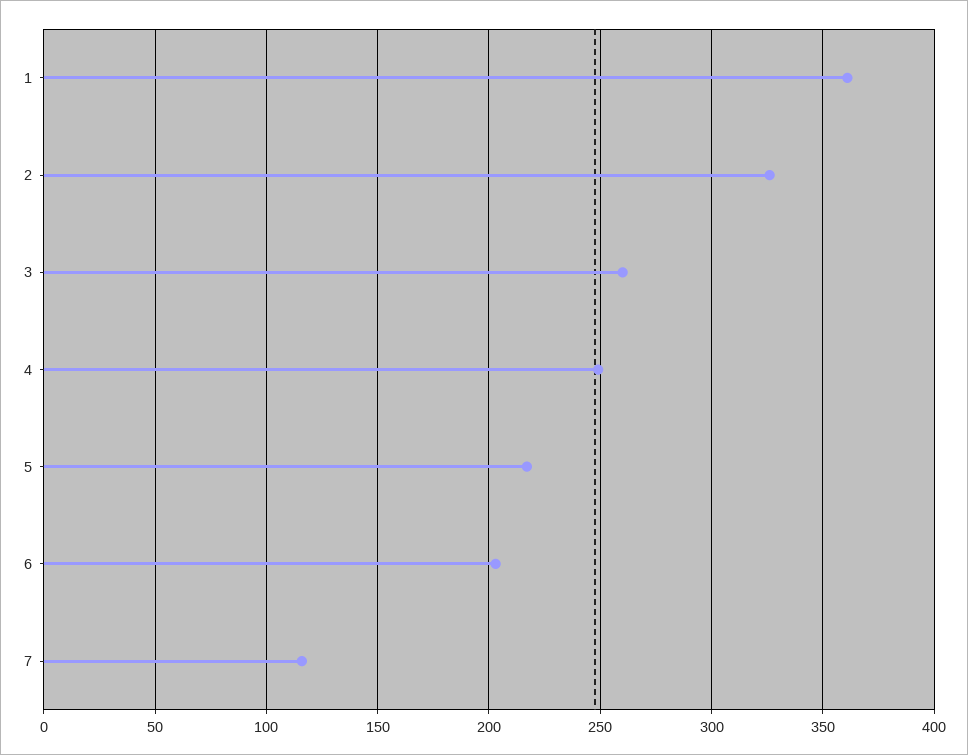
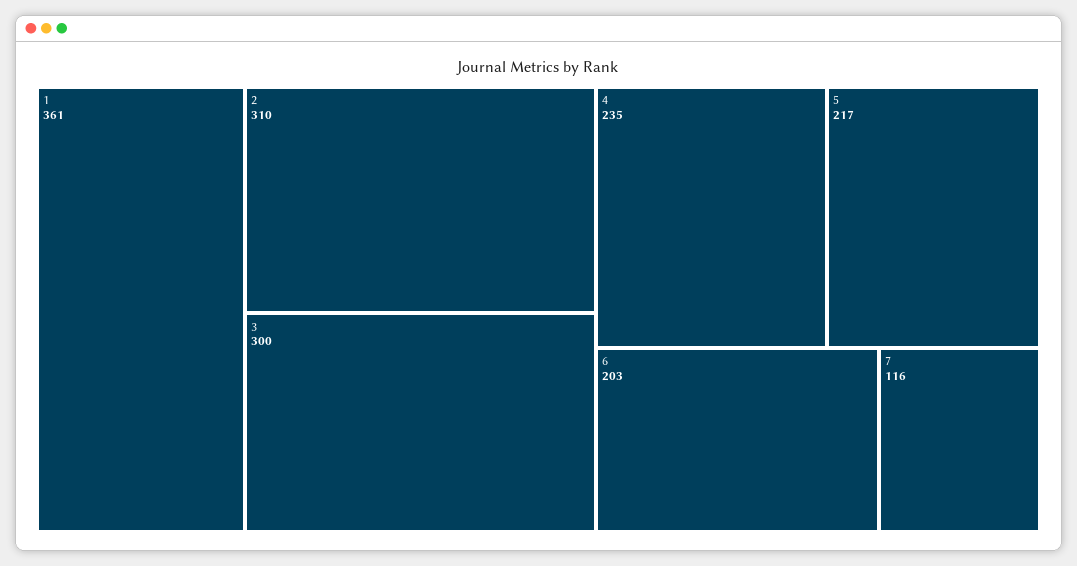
2: 325 -> 310
3: 260 -> 300
4: 250 -> 235

